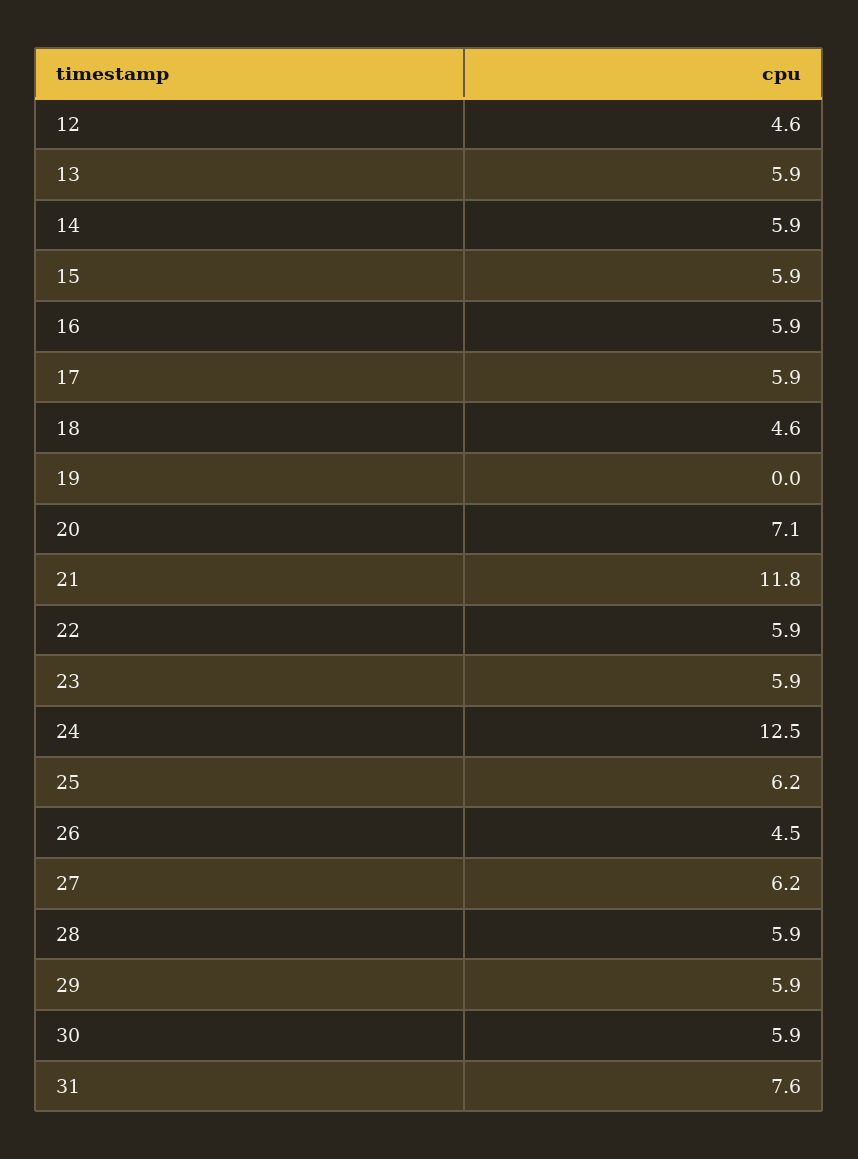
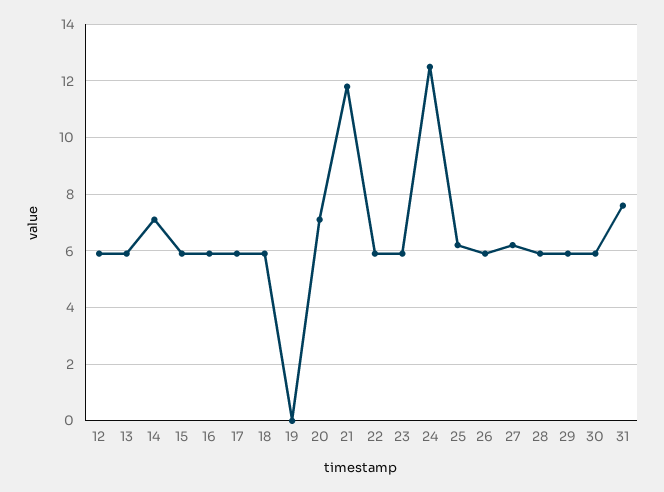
12: 4.6 -> 6
14: 5.9 -> 7
18: 4.6 -> 6
26: 4.5 -> 6

